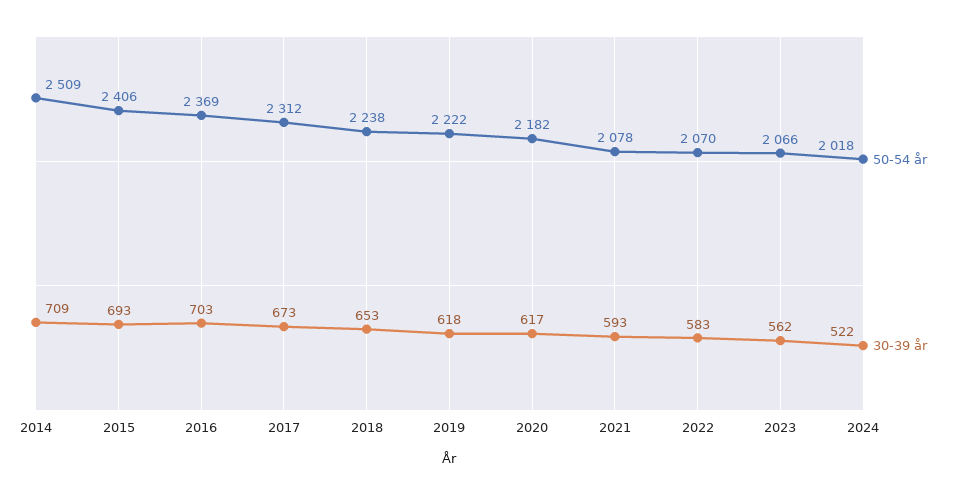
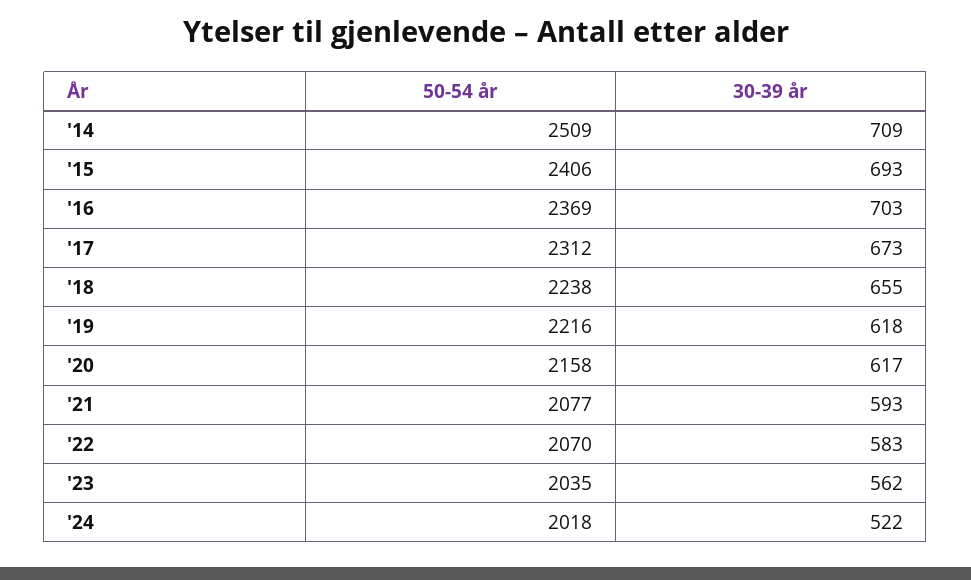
30-39 år, 2018: 653 -> 655
50-54 år, 2019: 2222 -> 2216
50-54 år, 2020: 2182 -> 2158
50-54 år, 2021: 2078 -> 2077
50-54 år, 2023: 2066 -> 2035

